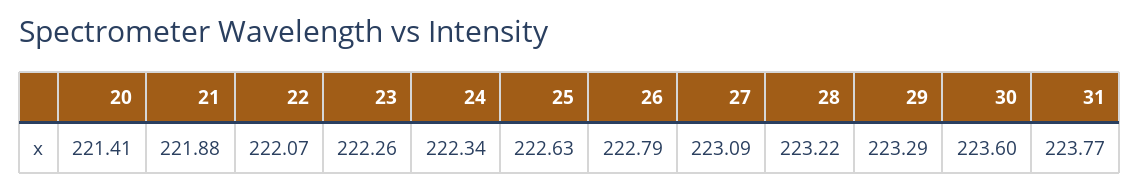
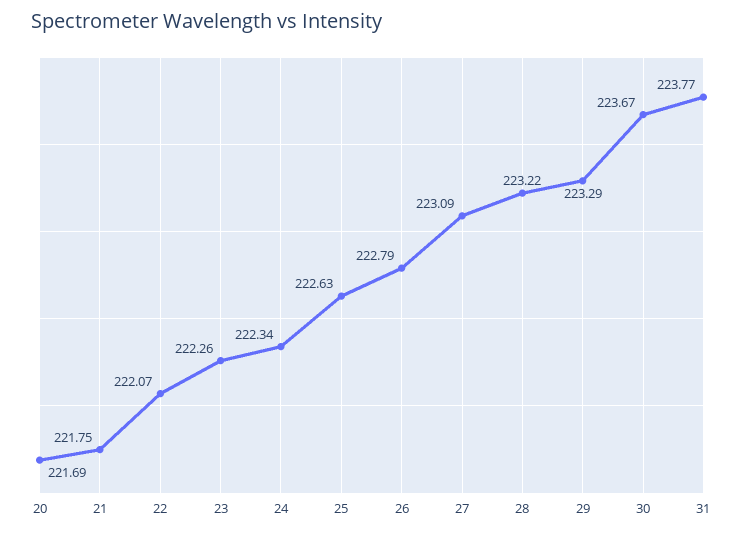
20: 221.41 -> 221.69
21: 221.88 -> 221.75
30: 223.6 -> 223.67

